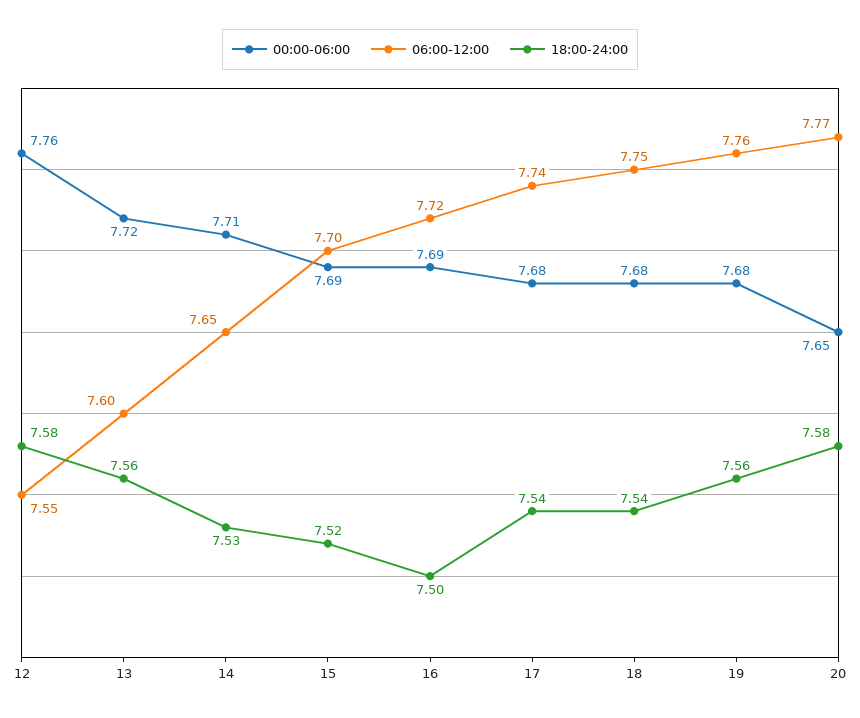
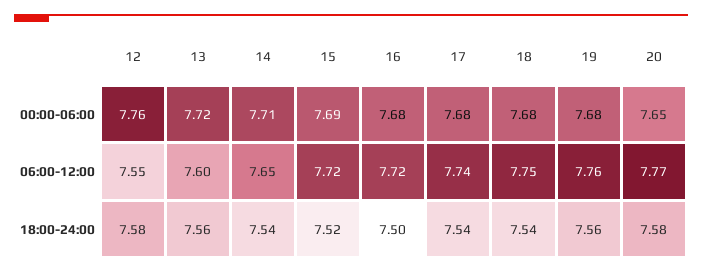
18:00-24:00, 14: 7.53 -> 7.54
06:00-12:00, 15: 7.7 -> 7.72
00:00-06:00, 16: 7.69 -> 7.68

